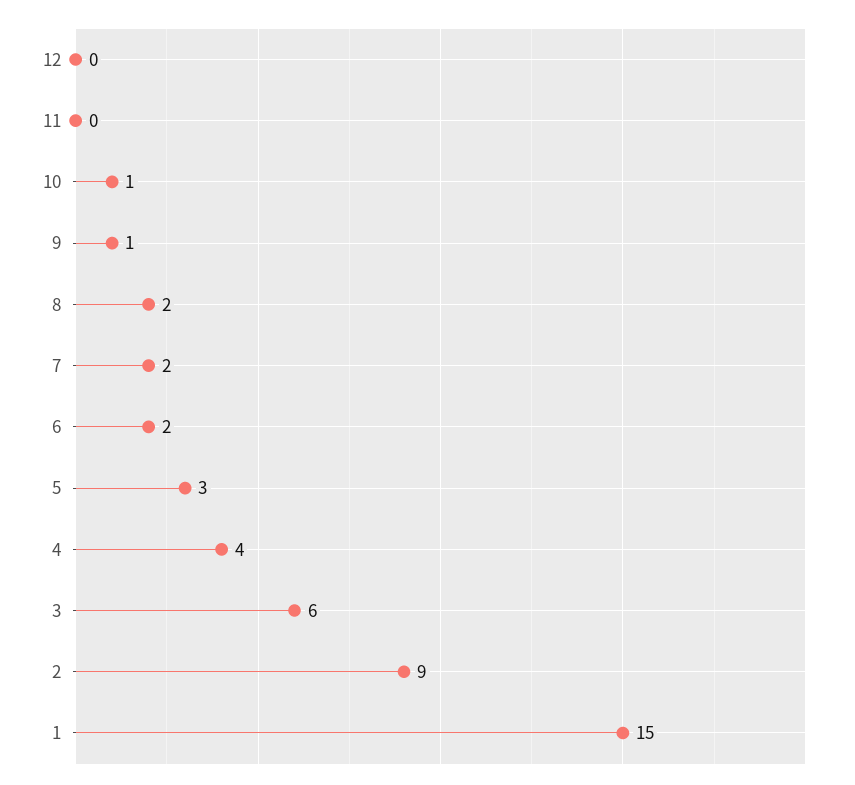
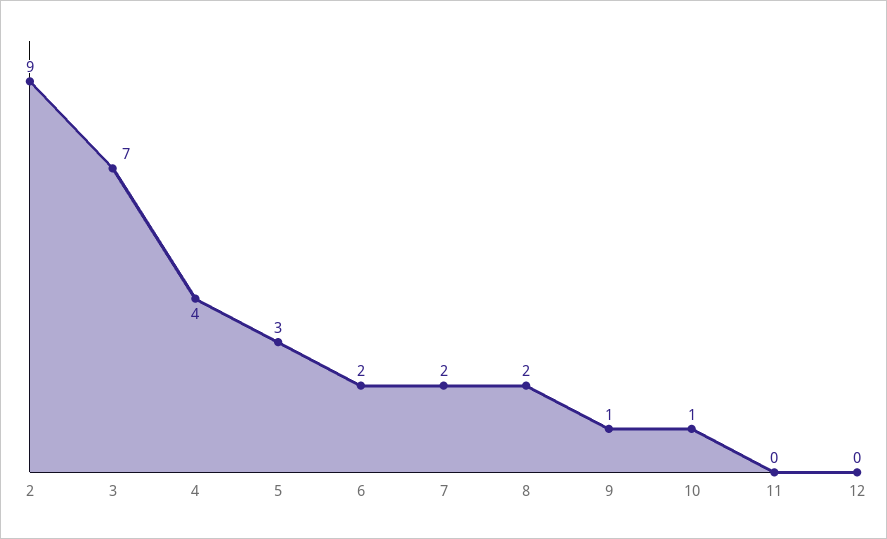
3: 6 -> 7
1: 15 -> none

